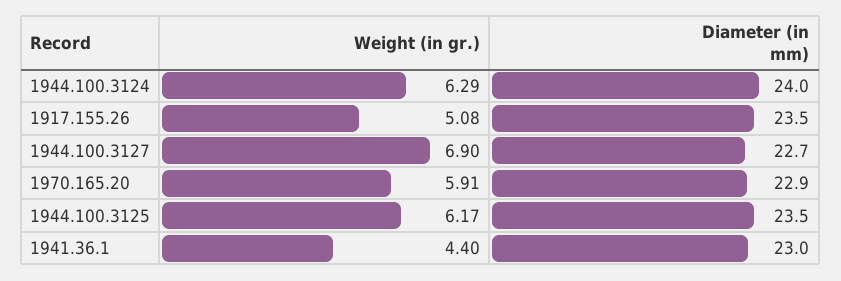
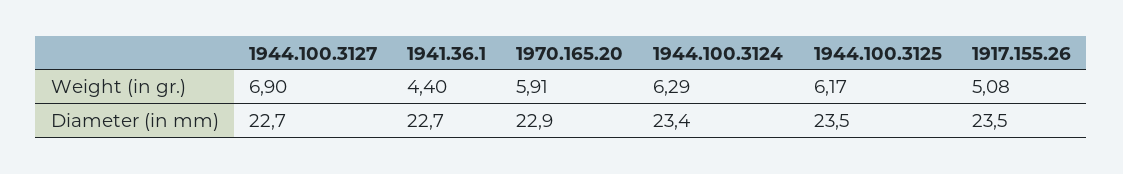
Diameter (in mm), 1944.100.3124: 24 -> 23.4
Diameter (in mm), 1941.36.1: 23 -> 22.7

